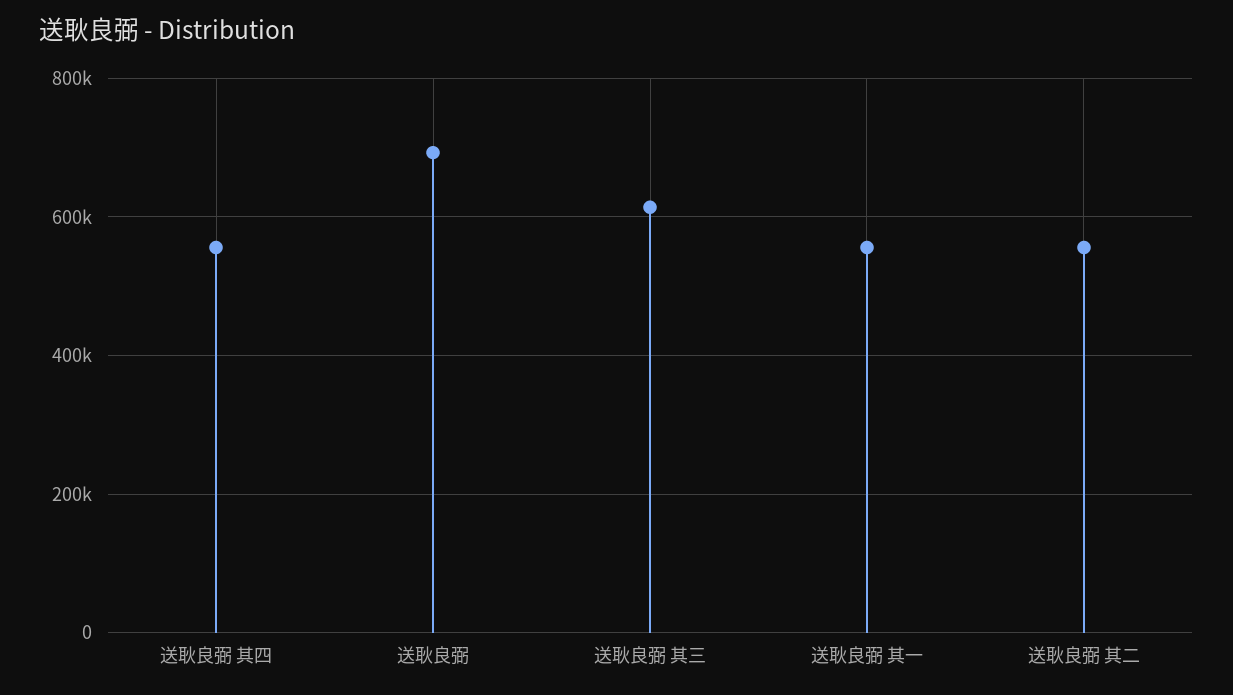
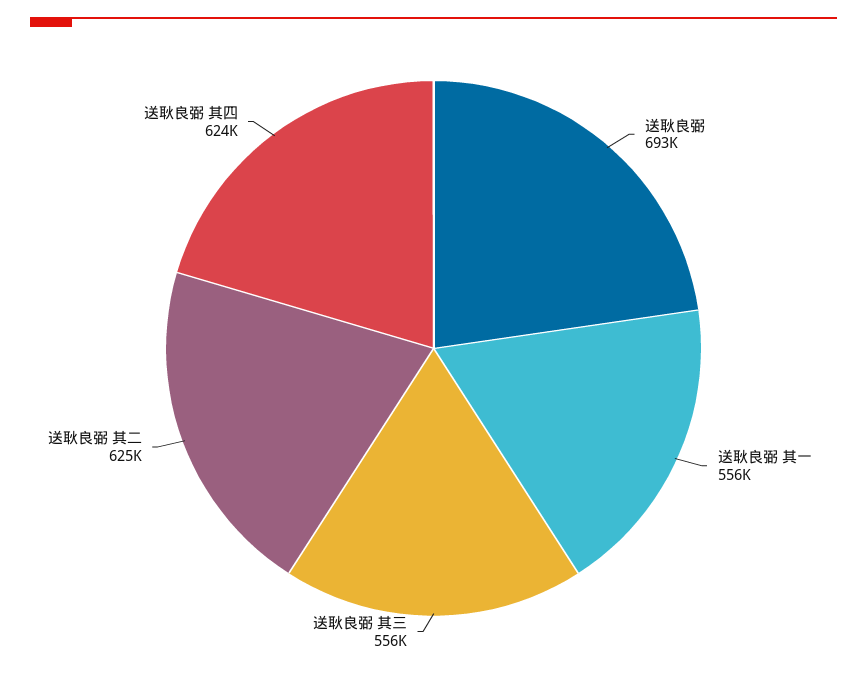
送耿良弼 其四: 560000 -> 624000
送耿良弼 其三: 620000 -> 556000
送耿良弼 其二: 560000 -> 625000

